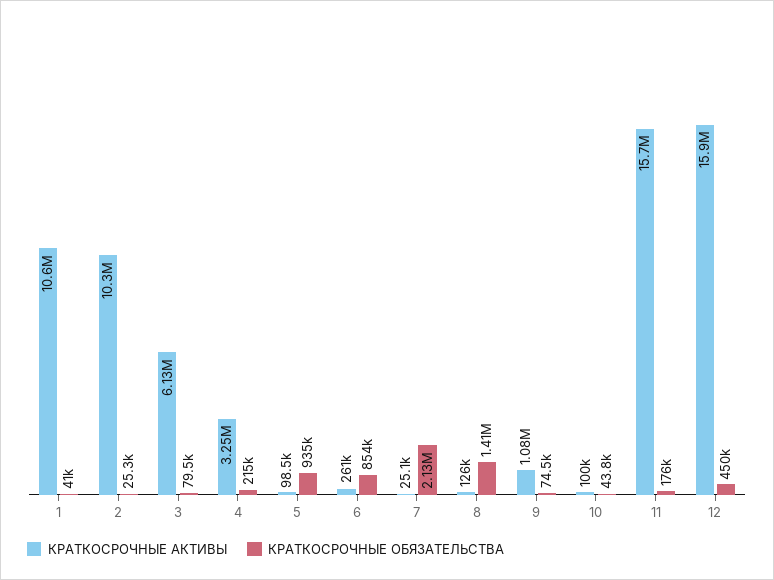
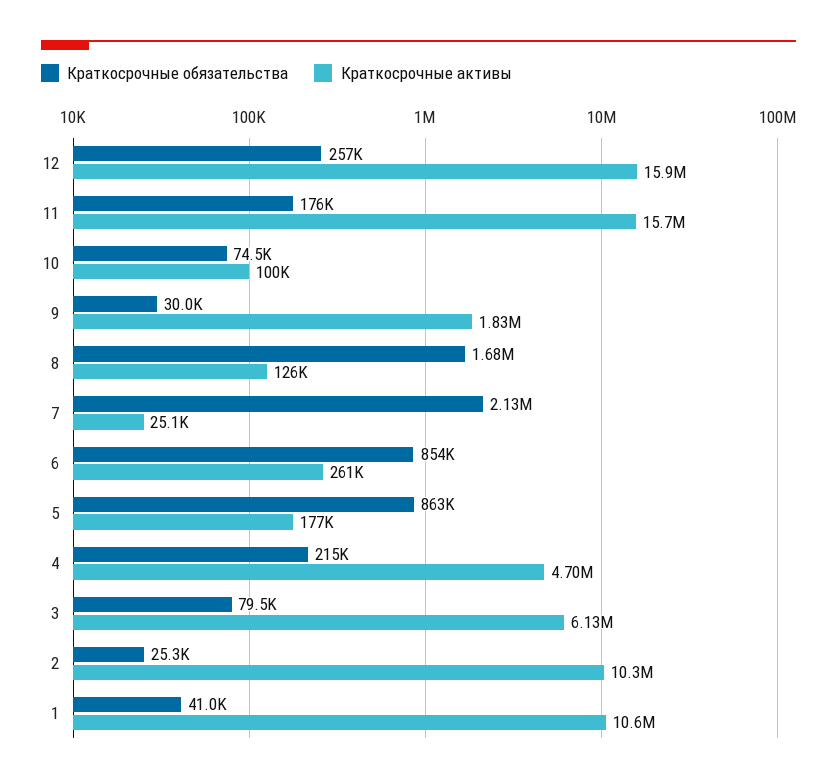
КРАТКОСРОЧНЫЕ АКТИВЫ, 4: 3250000 -> 4700000
КРАТКОСРОЧНЫЕ АКТИВЫ, 5: 98500 -> 177000
КРАТКОСРОЧНЫЕ ОБЯЗАТЕЛЬСТВА, 5: 935000 -> 863000
КРАТКОСРОЧНЫЕ ОБЯЗАТЕЛЬСТВА, 8: 1410000 -> 1680000
КРАТКОСРОЧНЫЕ АКТИВЫ, 9: 1080000 -> 1830000
КРАТКОСРОЧНЫЕ ОБЯЗАТЕЛЬСТВА, 9: 74500 -> 30000
КРАТКОСРОЧНЫЕ ОБЯЗАТЕЛЬСТВА, 10: 43800 -> 74500
КРАТКОСРОЧНЫЕ ОБЯЗАТЕЛЬСТВА, 12: 450000 -> 257000

